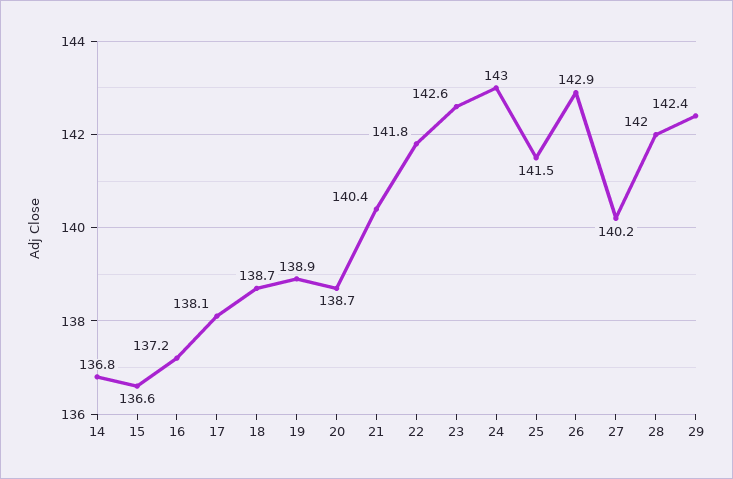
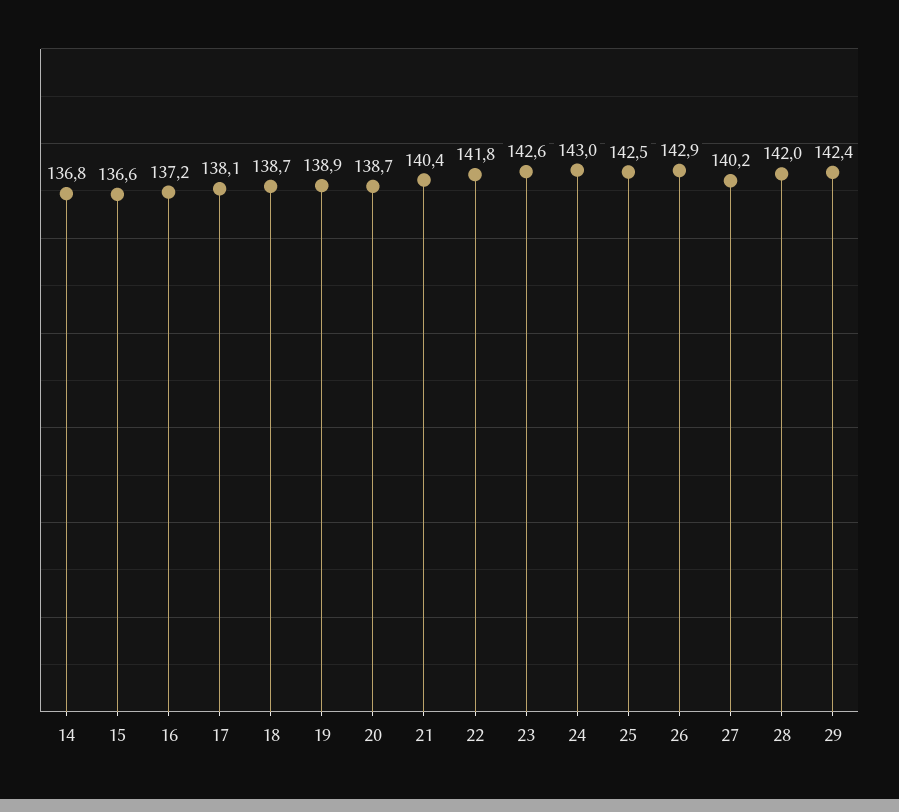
25: 141.5 -> 142.5

